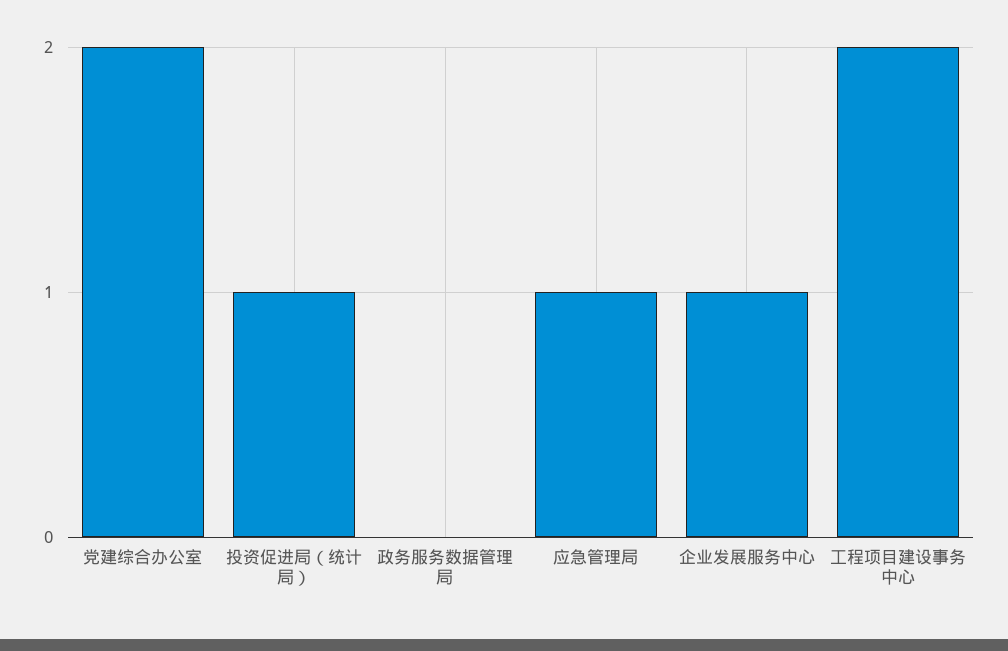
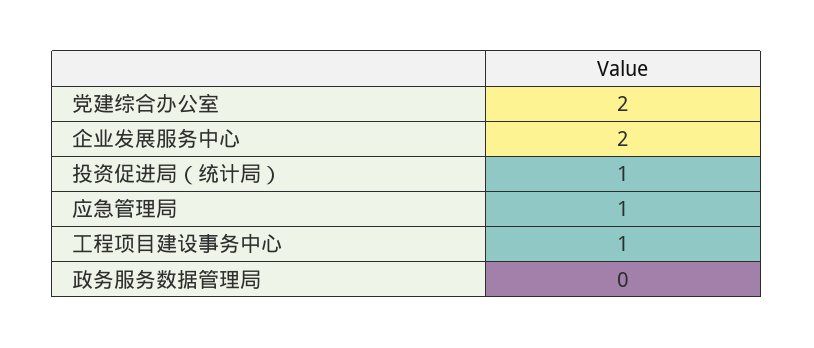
企业发展服务中心: 1 -> 2
工程项目建设事务中心: 2 -> 1

